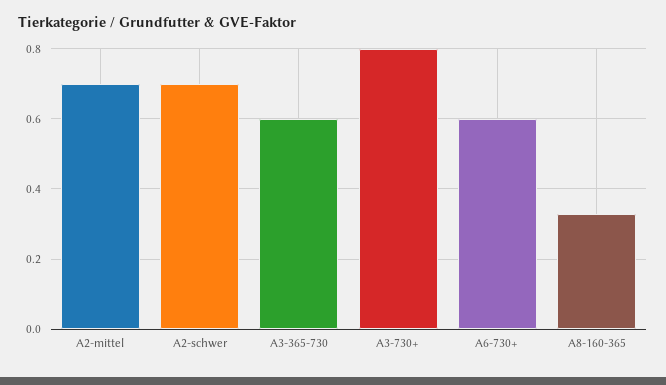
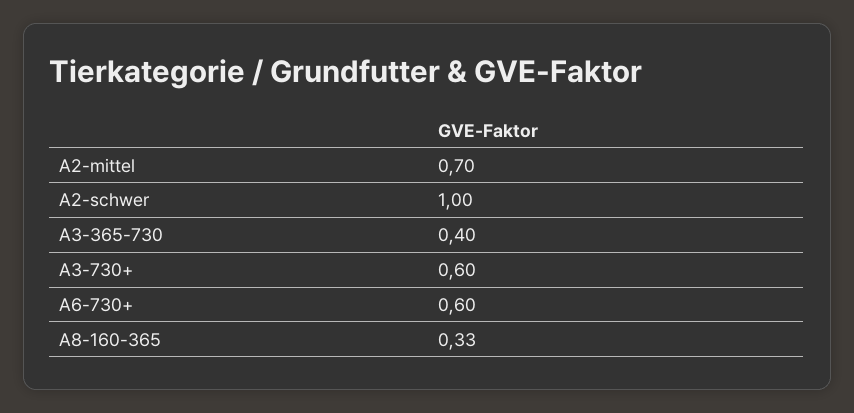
A2-schwer: 0.7 -> 1
A3-365-730: 0.6 -> 0.4
A3-730+: 0.8 -> 0.6

